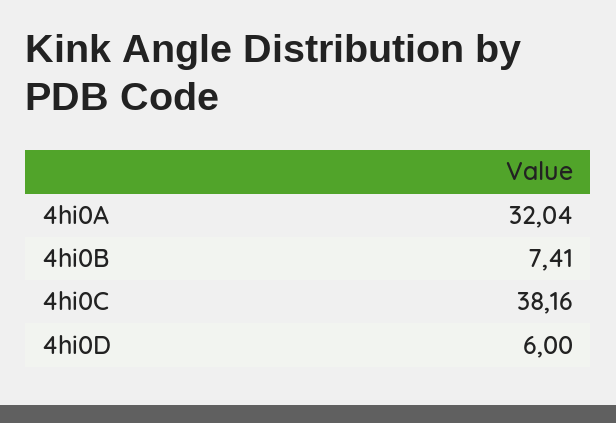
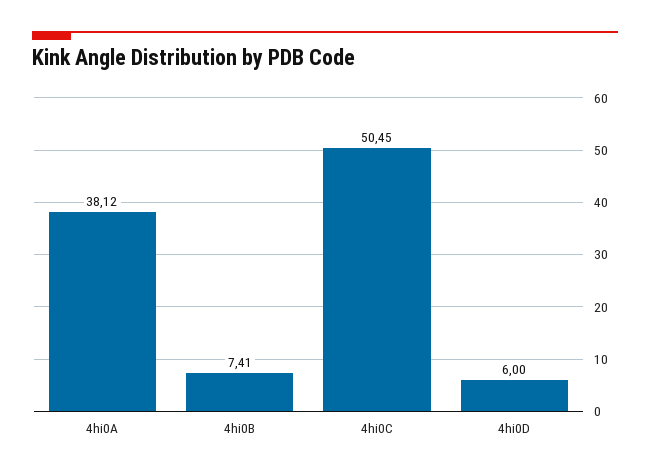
4hi0A: 32.04 -> 38.12
4hi0C: 38.16 -> 50.45

